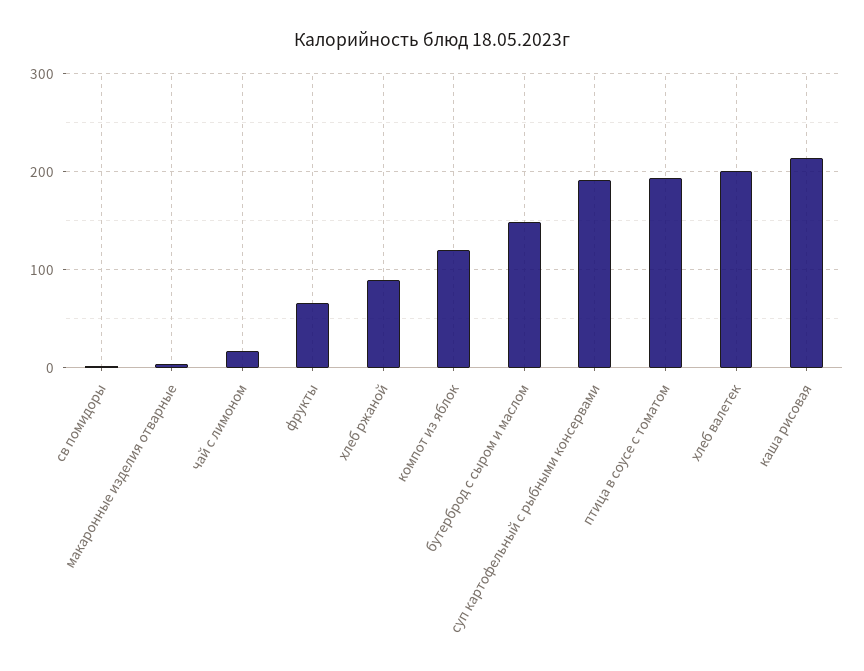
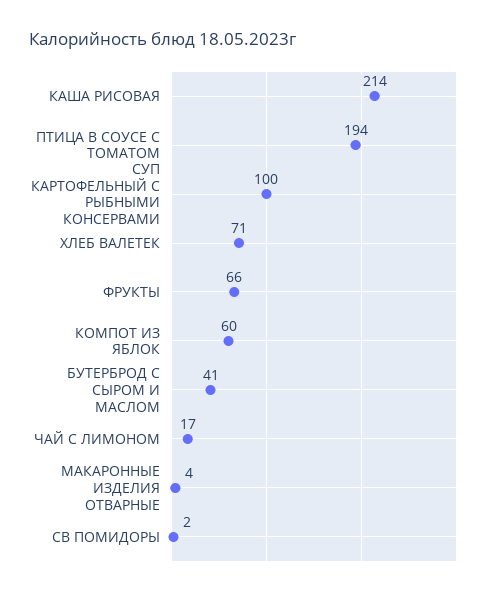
хлеб ржаной: 90 -> none
компот из яблок: 120 -> 60
бутерброд с сыром и маслом: 150 -> 41
суп картофельный с рыбными консервами: 190 -> 100
хлеб валетек: 200 -> 71

